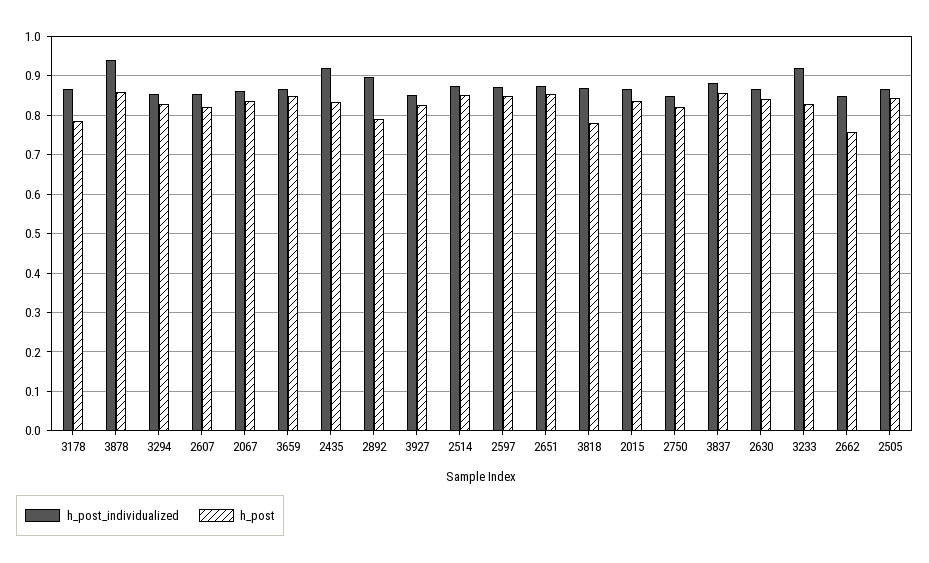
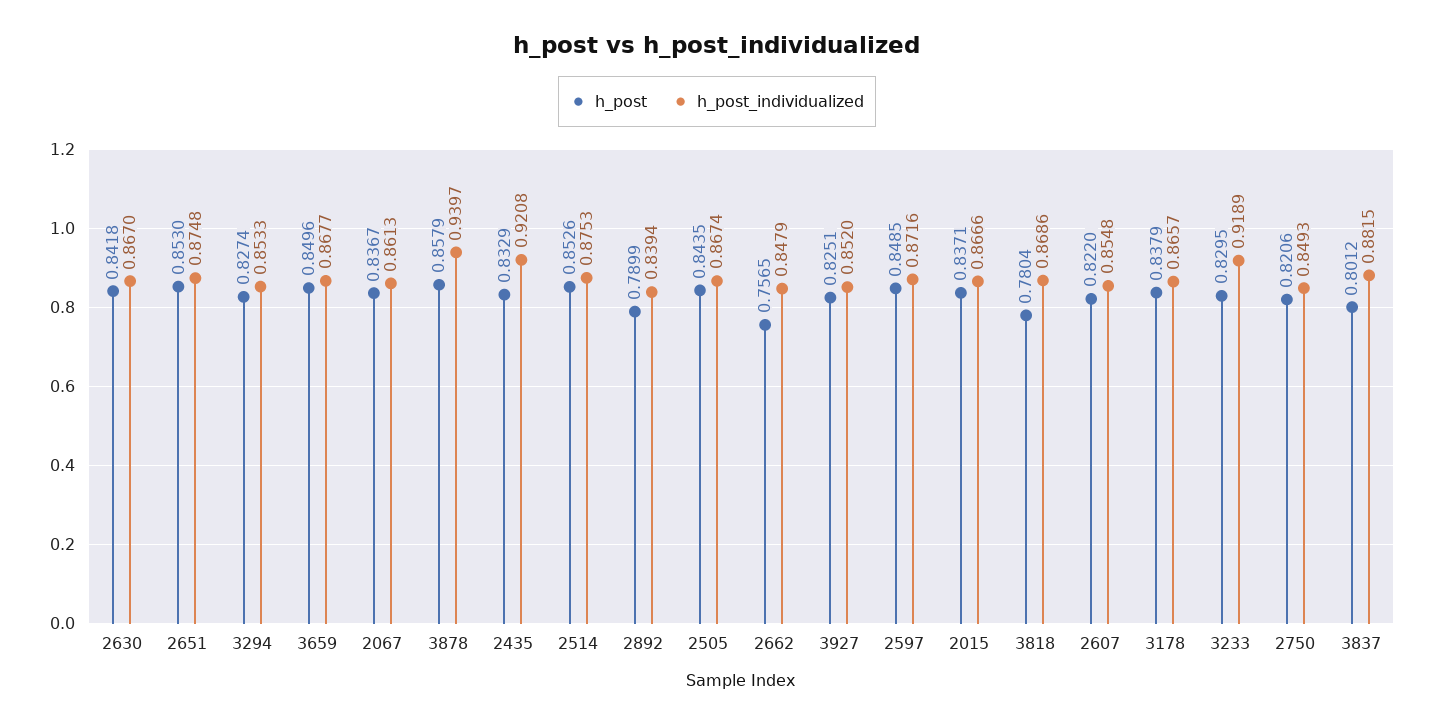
h_post, 3178: 0.78 -> 0.8379
h_post_individualized, 2892: 0.9 -> 0.8394
h_post, 3837: 0.86 -> 0.8012

